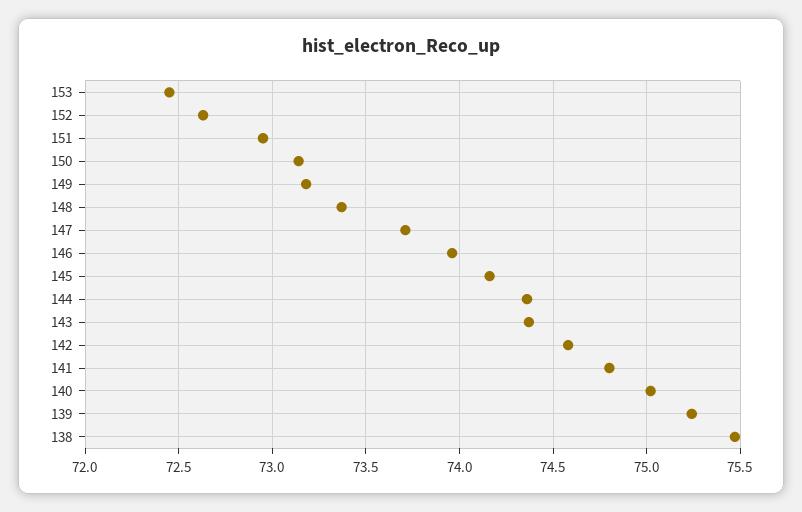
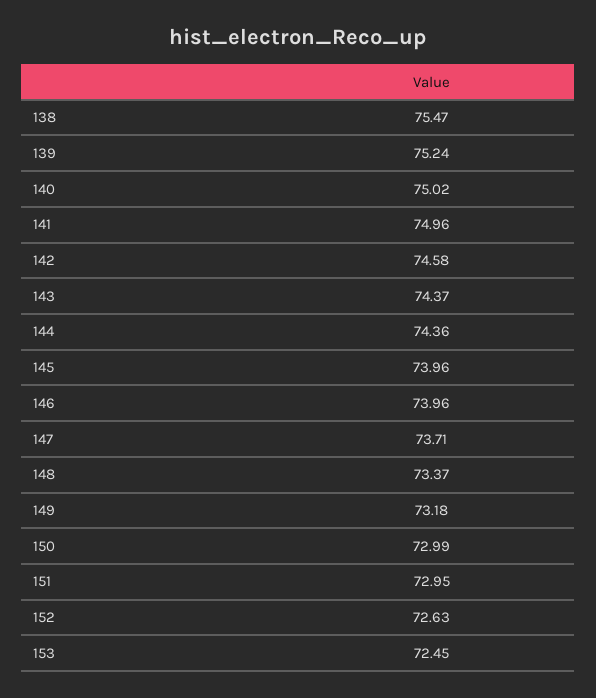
150: 73.15 -> 72.99
145: 74.15 -> 73.96
141: 74.8 -> 74.96

